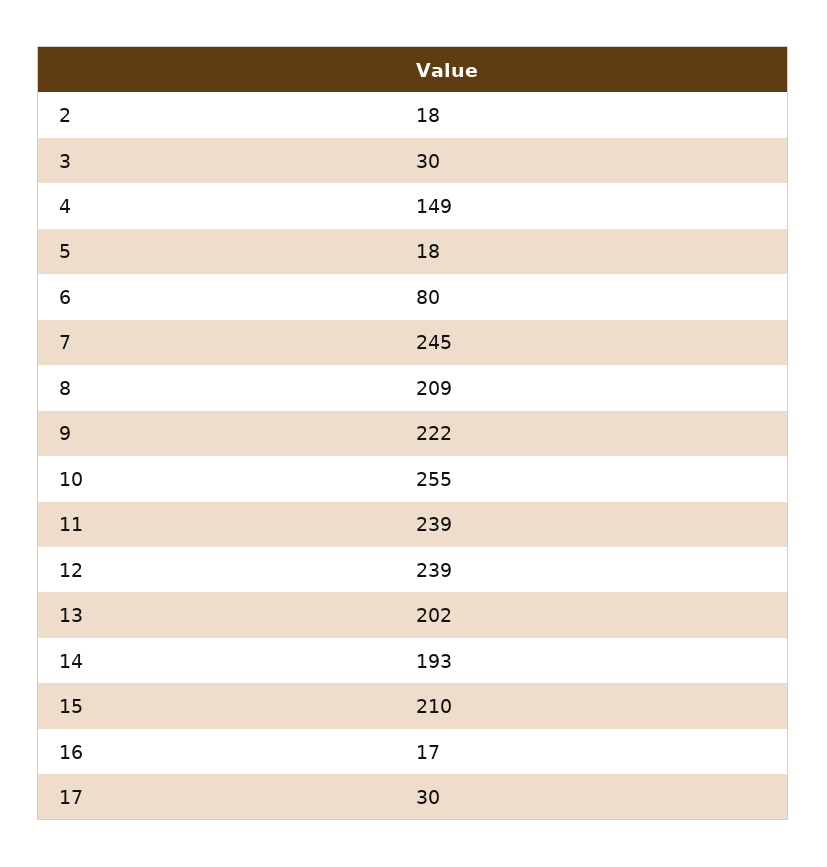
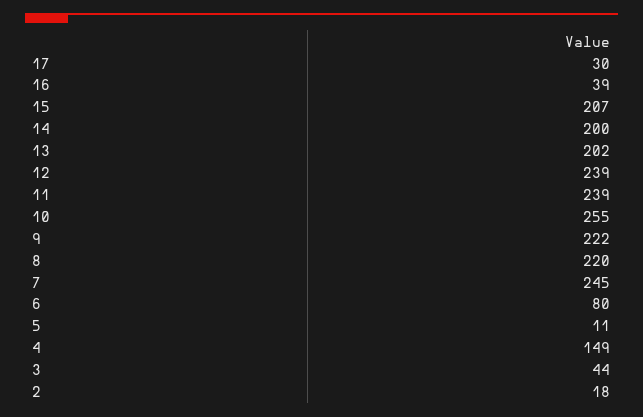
3: 30 -> 44
5: 18 -> 11
8: 209 -> 220
14: 193 -> 200
15: 210 -> 207
16: 17 -> 39

